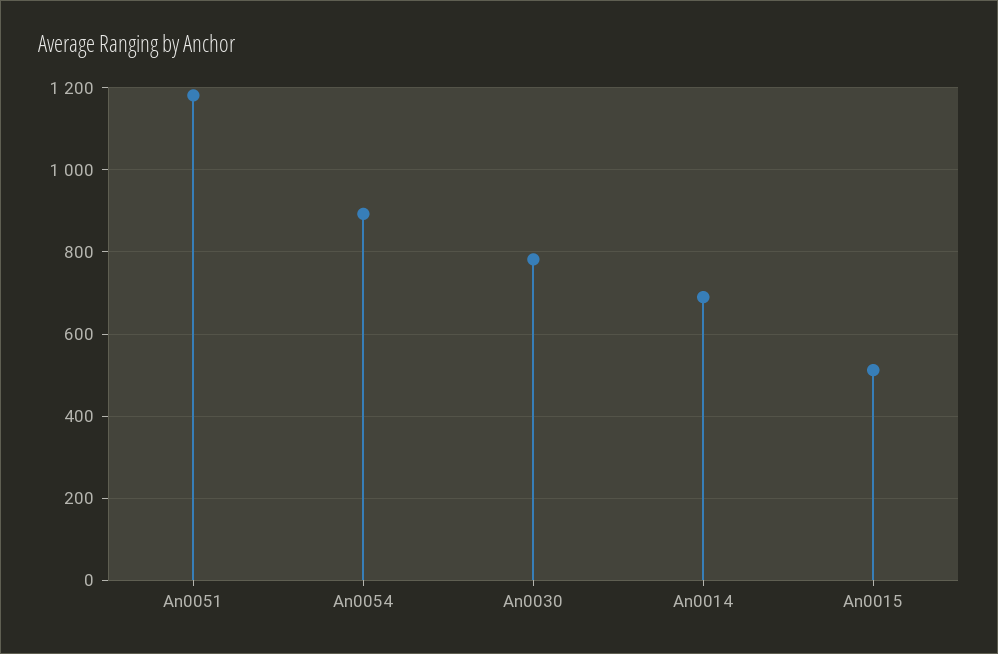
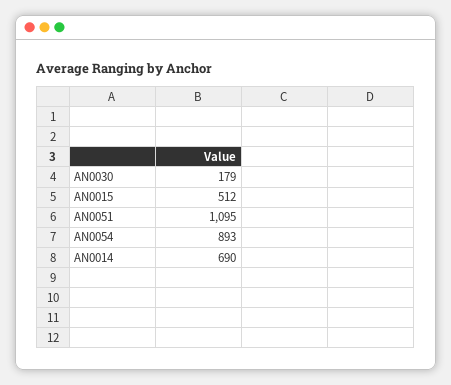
An0051: 1180 -> 1095
An0030: 780 -> 179

